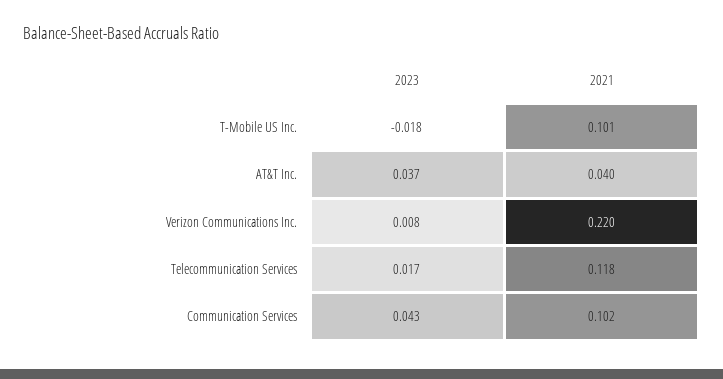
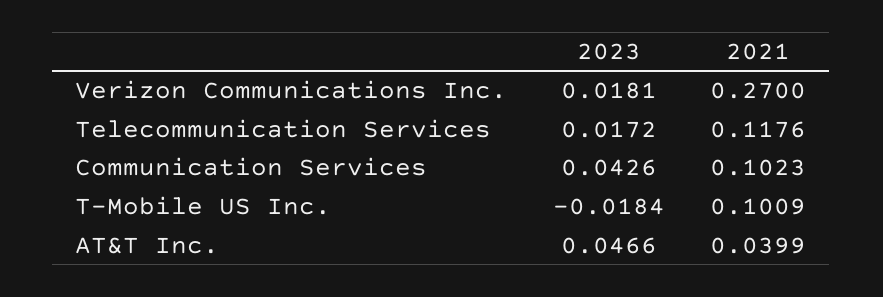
2023, AT&T Inc.: 0.037 -> 0.0466
2023, Verizon Communications Inc.: 0.008 -> 0.0181
2021, Verizon Communications Inc.: 0.22 -> 0.27

